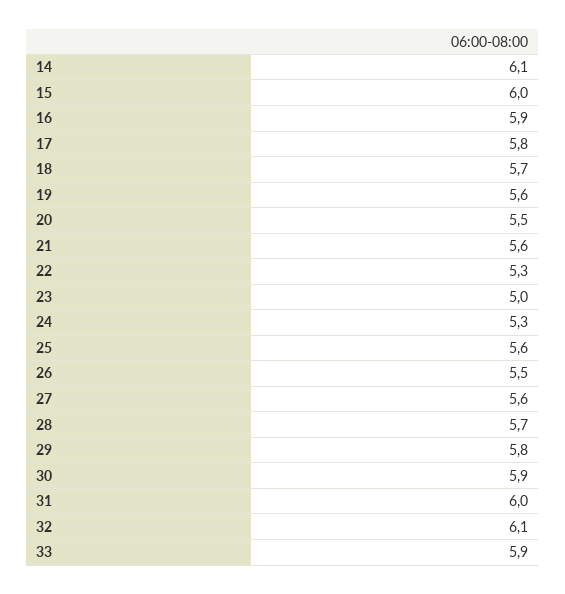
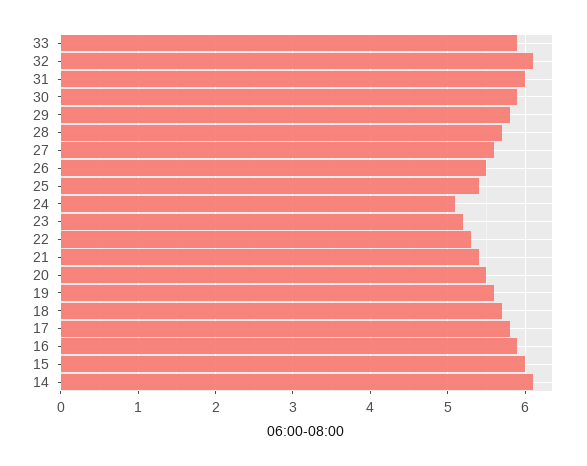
21: 5.6 -> 5.4
23: 5 -> 5.2
24: 5.3 -> 5.1
25: 5.6 -> 5.4

